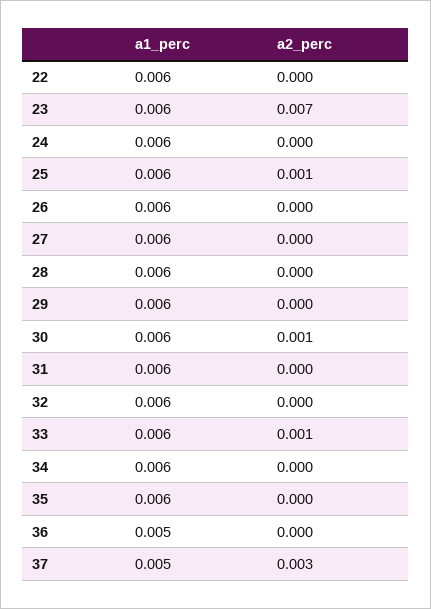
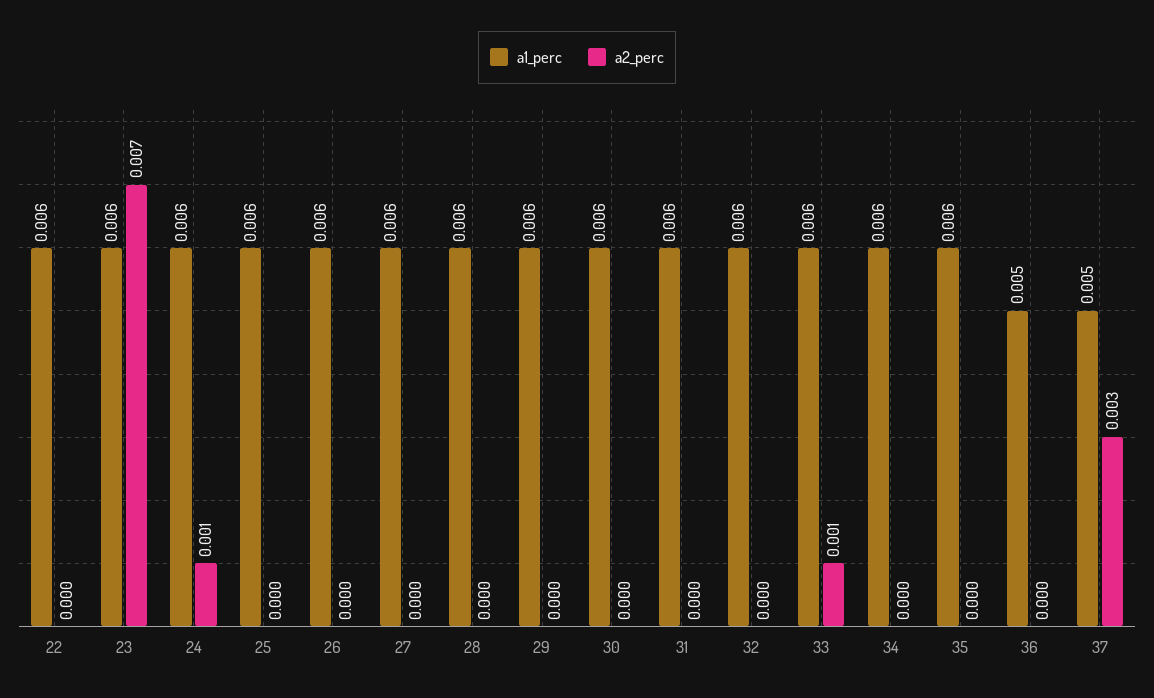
a2_perc, 24: 0 -> 0.001
a2_perc, 25: 0.001 -> 0
a2_perc, 30: 0.001 -> 0

